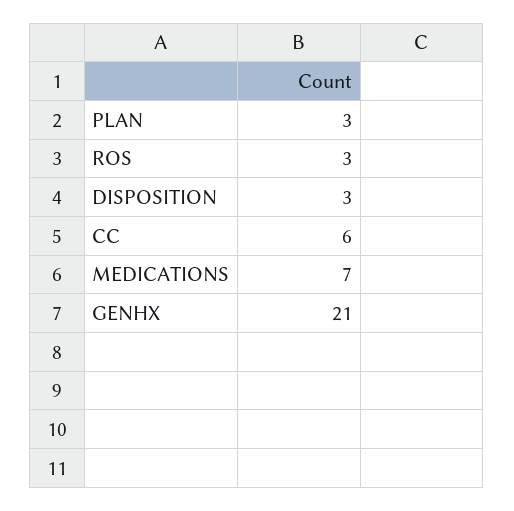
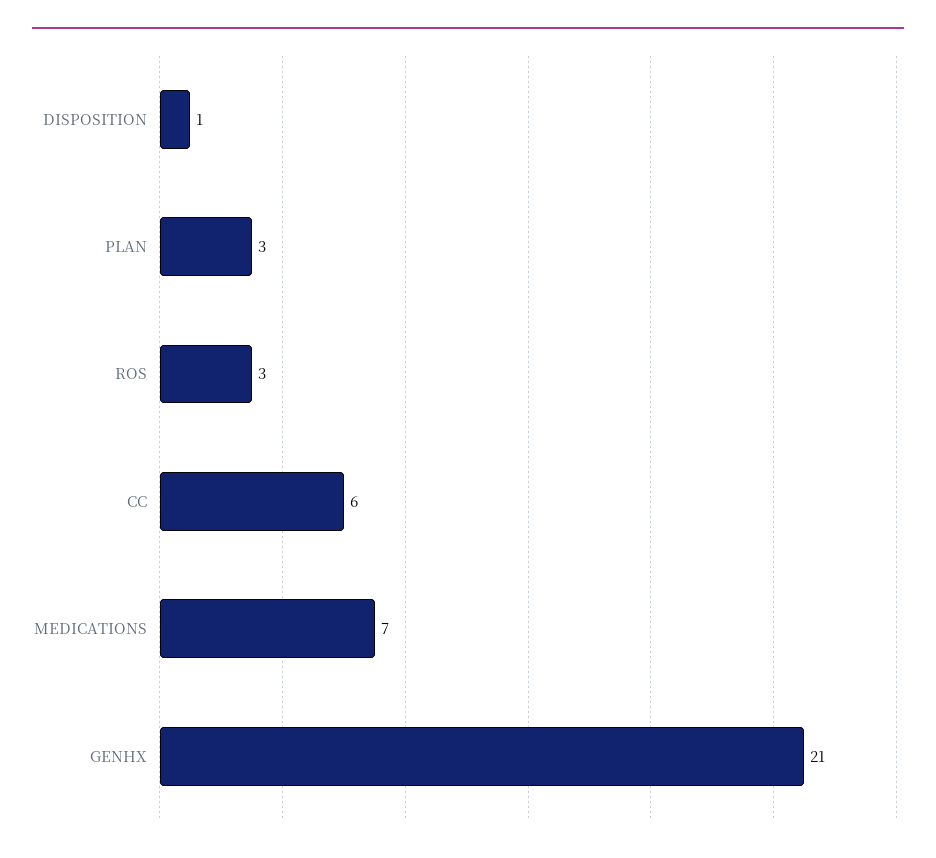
DISPOSITION: 3 -> 1

